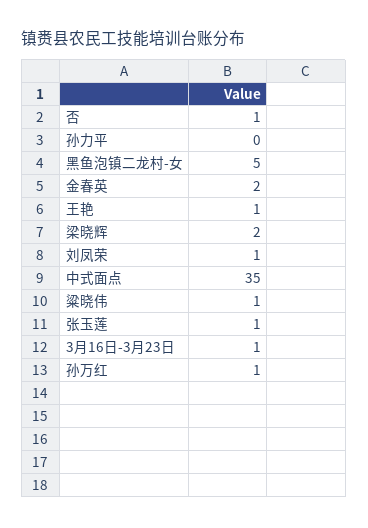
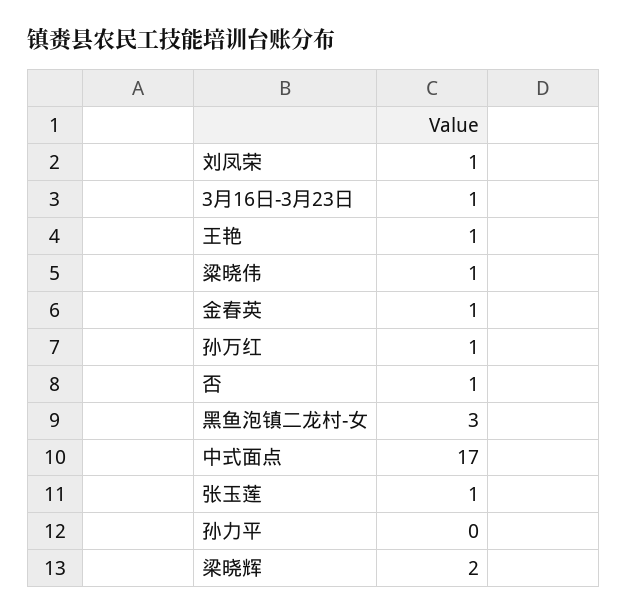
黑鱼泡镇二龙村-女: 5 -> 3
金春英: 2 -> 1
中式面点: 35 -> 17

